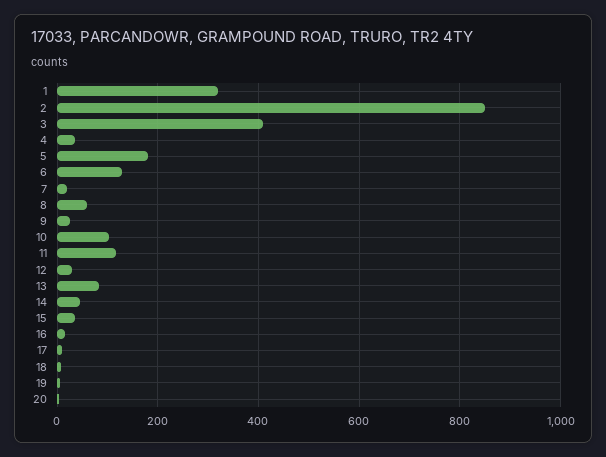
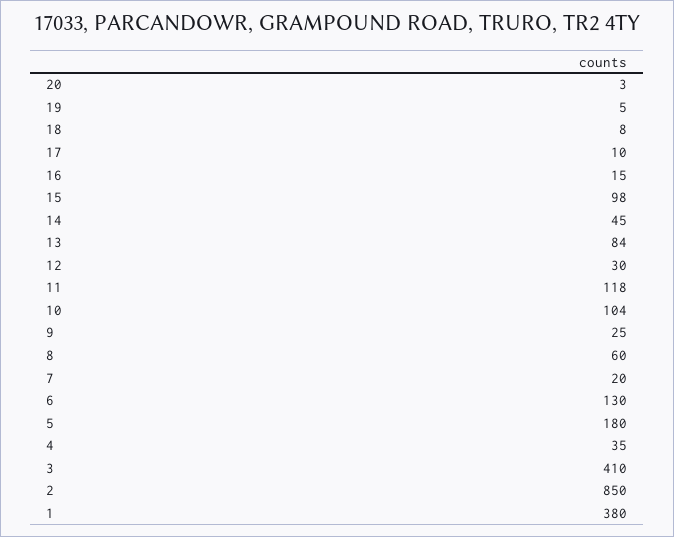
1: 320 -> 380
15: 40 -> 98

